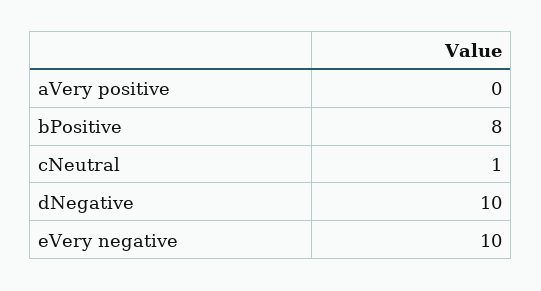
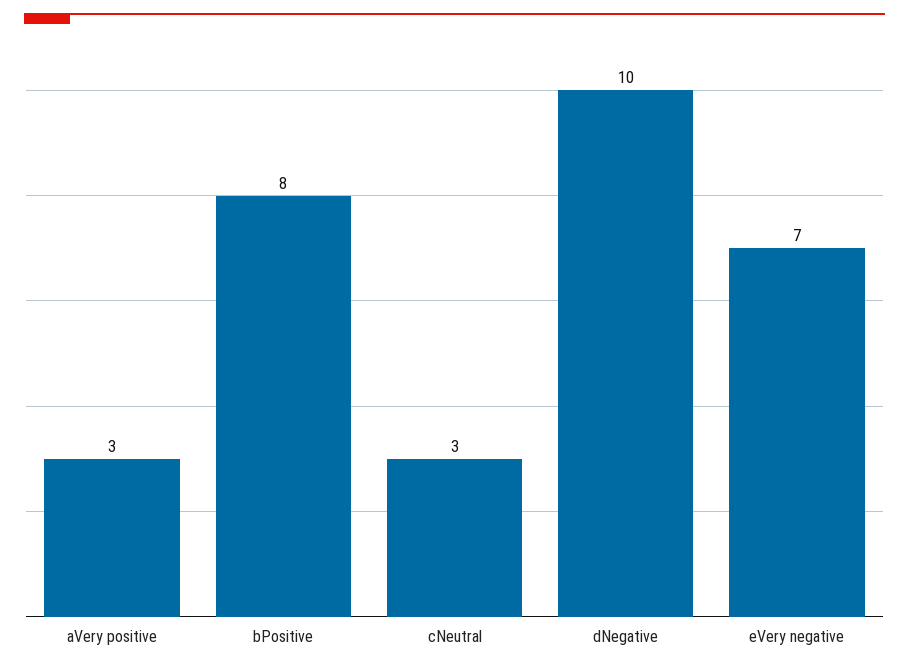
aVery positive: 0 -> 3
cNeutral: 1 -> 3
eVery negative: 10 -> 7

